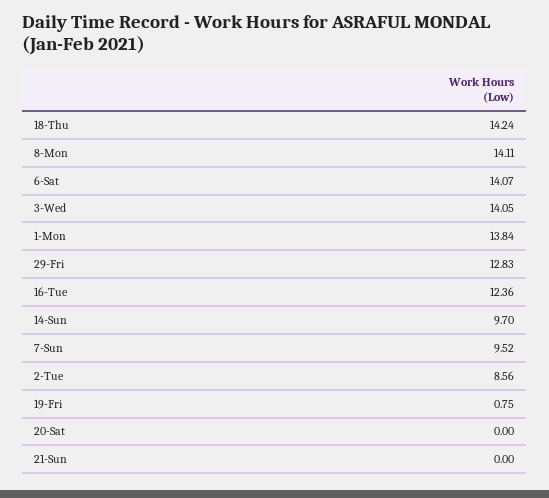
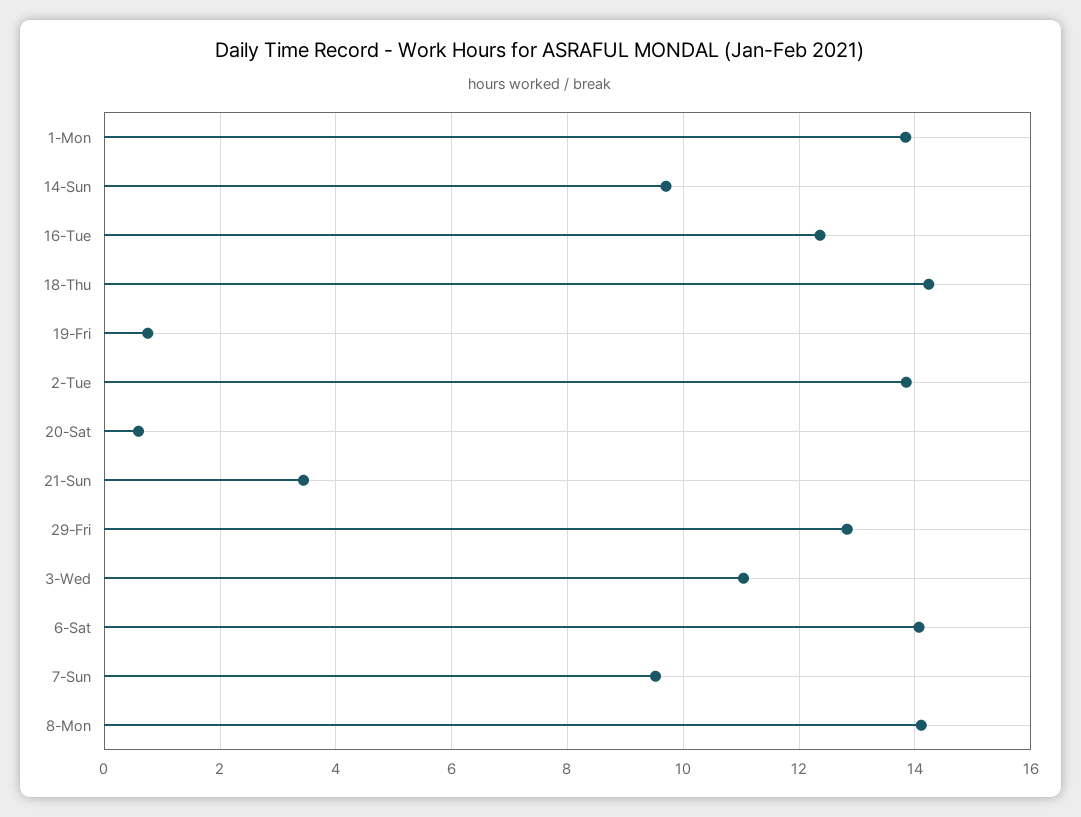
3-Wed: 14.05 -> 11
2-Tue: 8.56 -> 13.8
20-Sat: 0 -> 0.6
21-Sun: 0 -> 3.4

